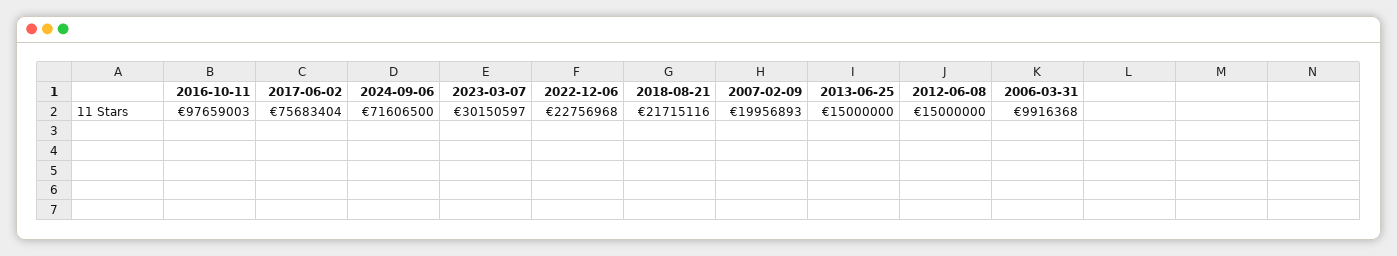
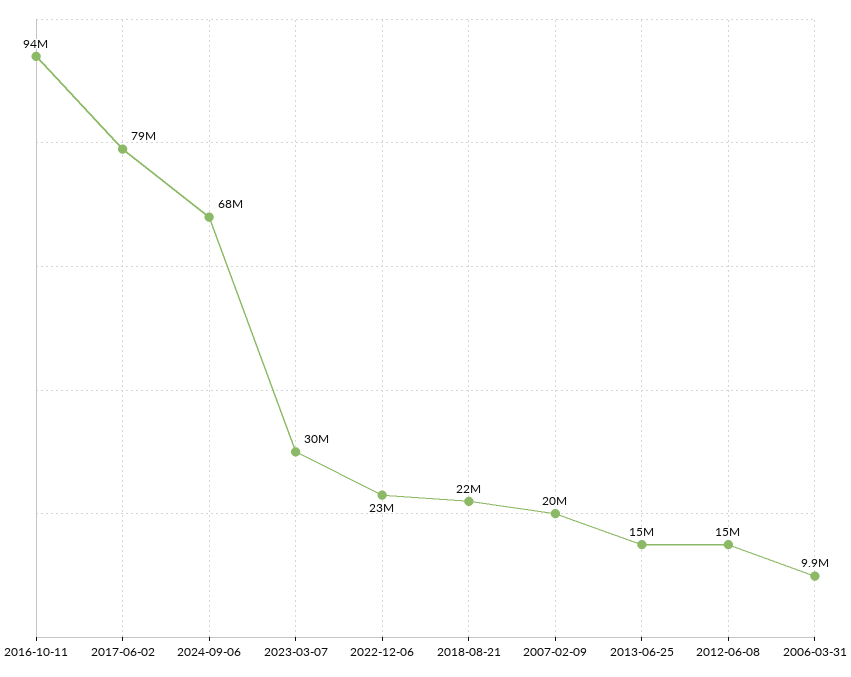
2016-10-11: 97659003 -> 94000000
2017-06-02: 75683404 -> 79000000
2024-09-06: 71606500 -> 68000000

